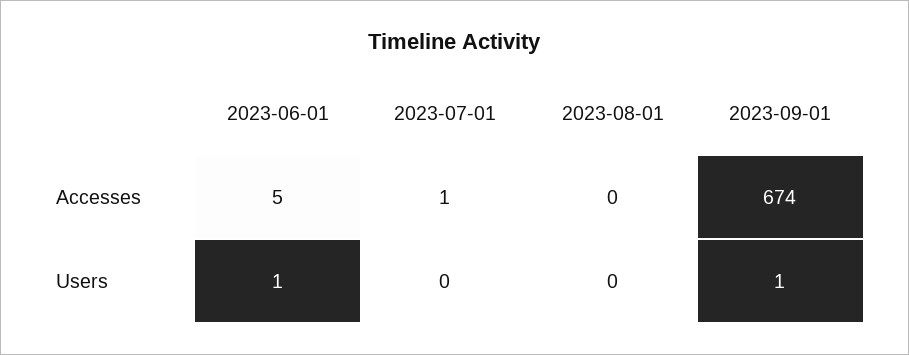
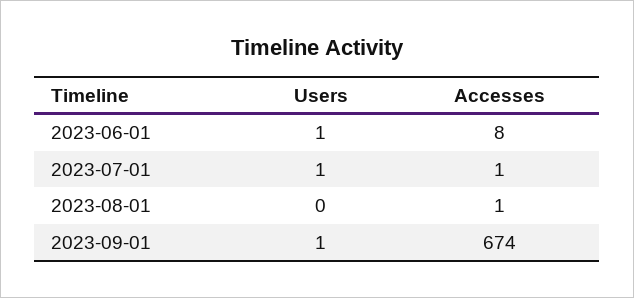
2023-06-01, Accesses: 5 -> 8
2023-08-01, Accesses: 0 -> 1
2023-07-01, Users: 0 -> 1

